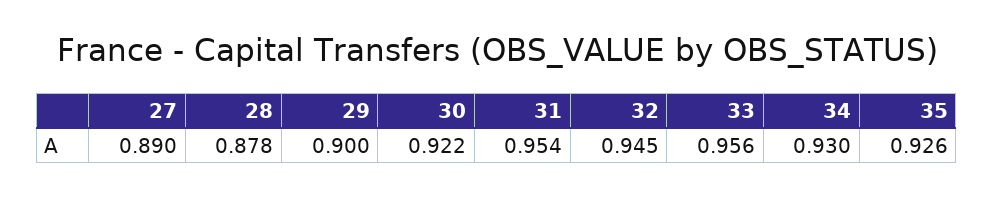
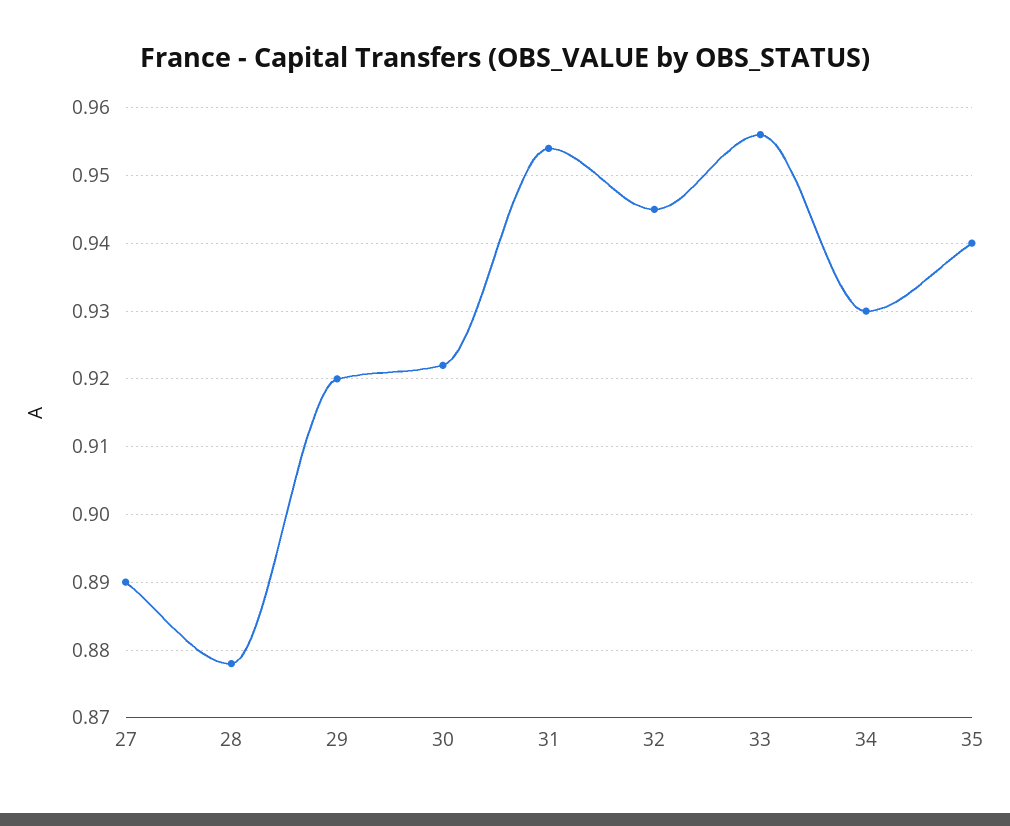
29: 0.9 -> 0.92
35: 0.926 -> 0.94

